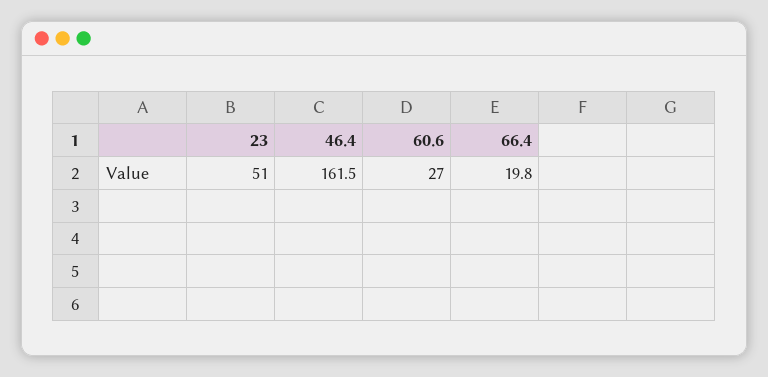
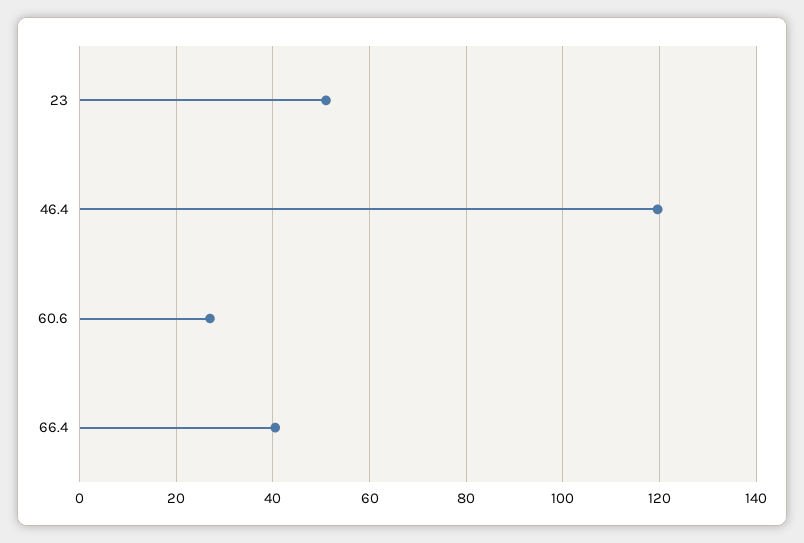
46.4: 161.5 -> 120
66.4: 19.8 -> 40

